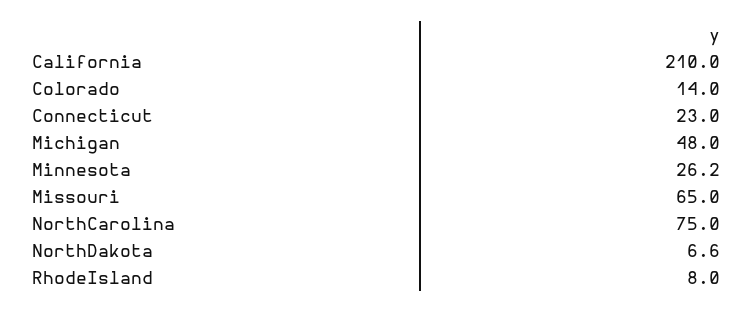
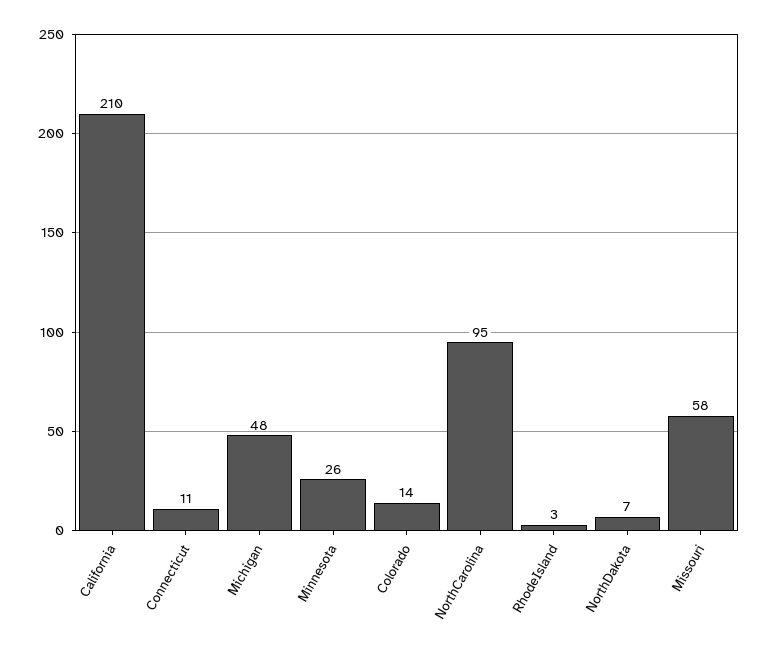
Connecticut: 23 -> 11
Missouri: 65 -> 58
NorthCarolina: 75 -> 95
RhodeIsland: 8 -> 3

